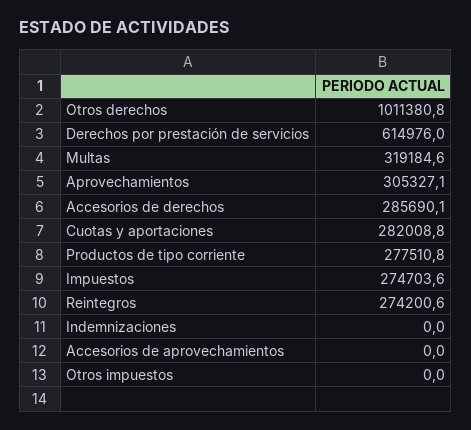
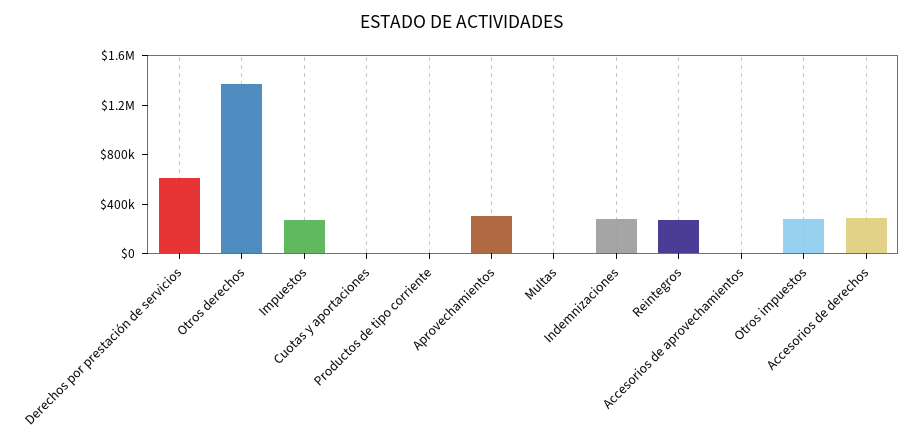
Otros derechos: 1011380.8 -> 1400000
Multas: 319184.6 -> 0
Cuotas y aportaciones: 282008.8 -> 0
Productos de tipo corriente: 277510.8 -> 0
Indemnizaciones: 0 -> 300000
Otros impuestos: 0 -> 300000

